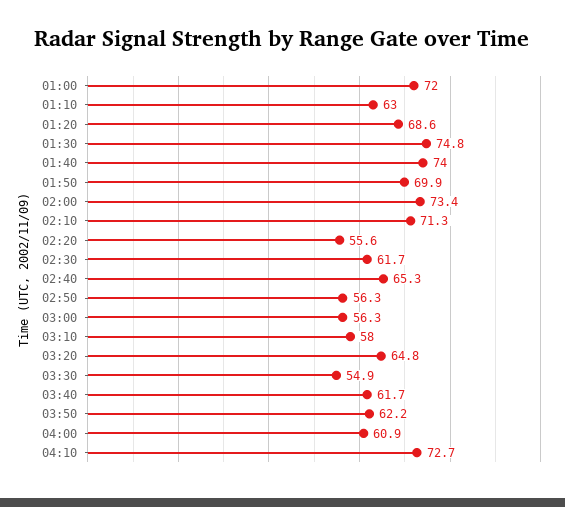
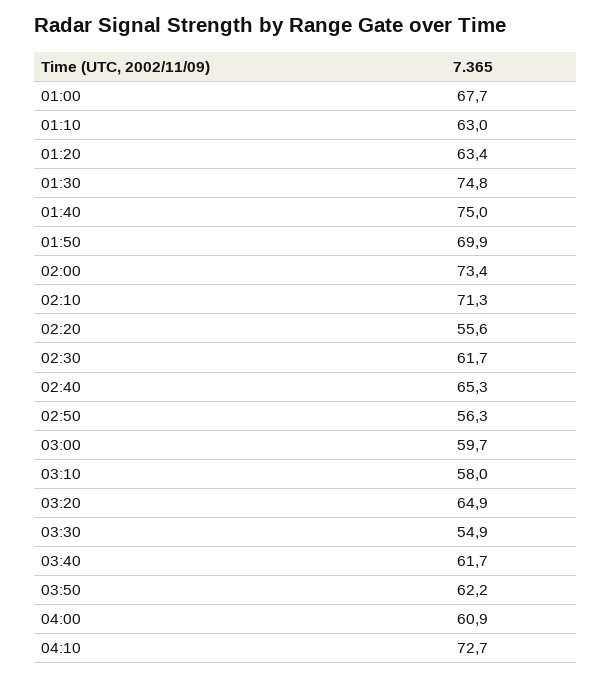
01:00: 72 -> 67.7
01:20: 68.6 -> 63.4
01:40: 74 -> 75
03:00: 56.3 -> 59.7
03:20: 64.8 -> 64.9

